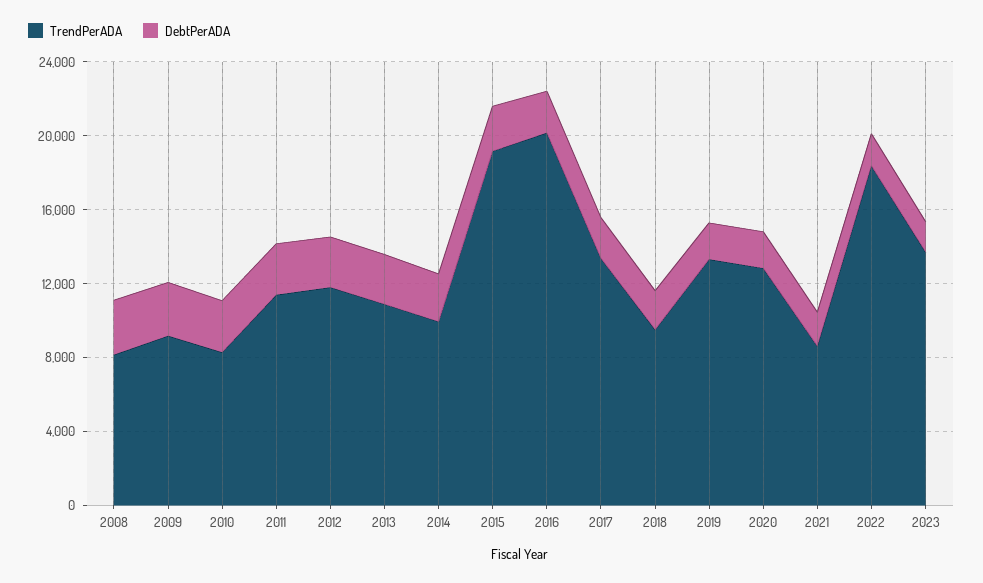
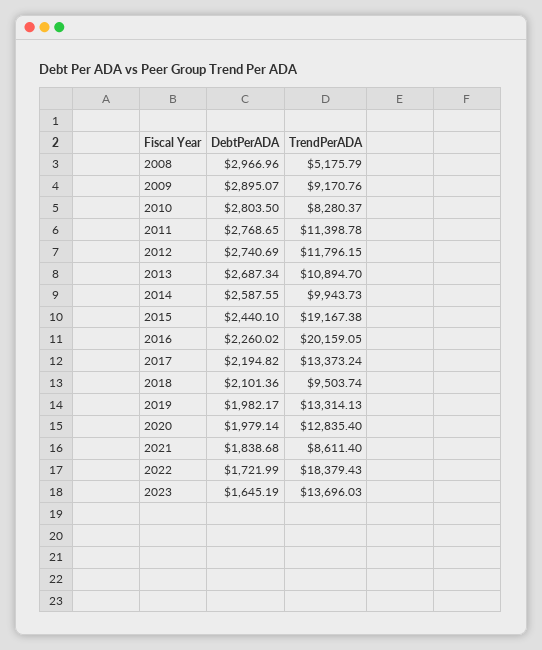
TrendPerADA, 2008: 8000 -> 5175.79

